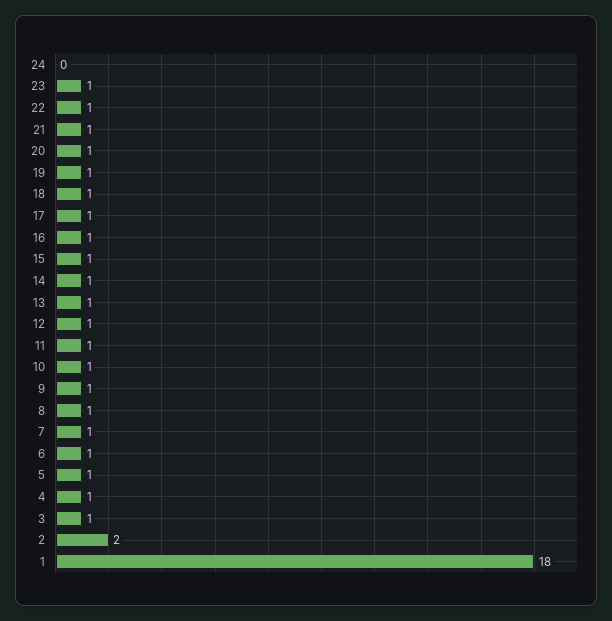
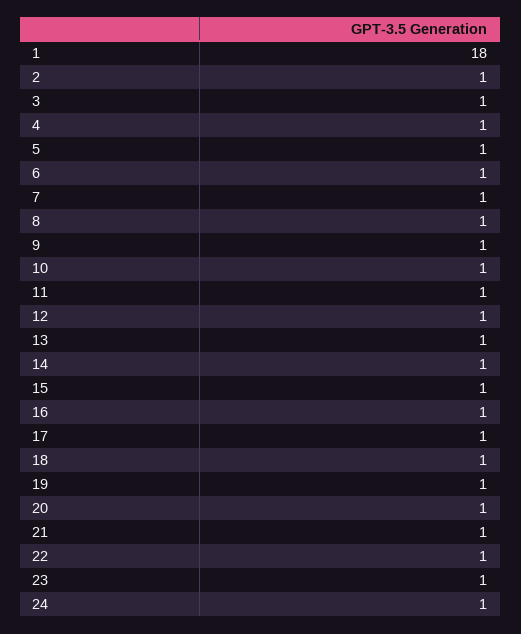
24: 0 -> 1
2: 2 -> 1

